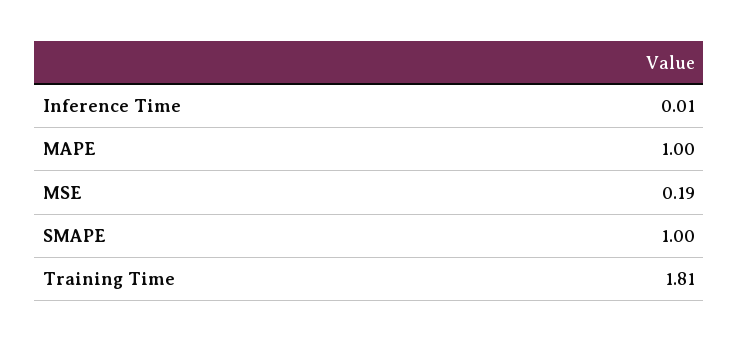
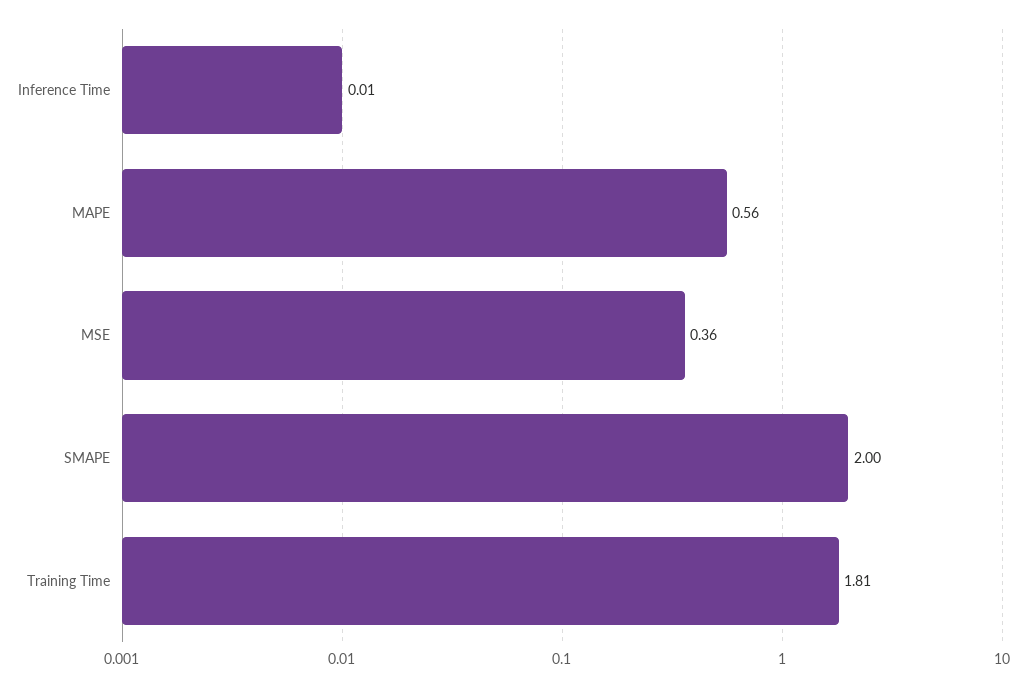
MAPE: 1 -> 0.56
MSE: 0.19 -> 0.36
SMAPE: 1 -> 2

